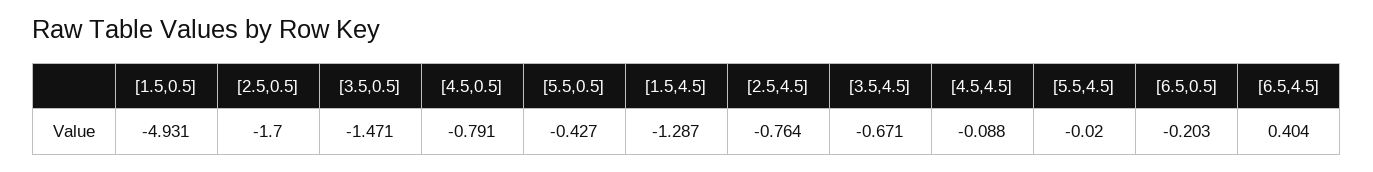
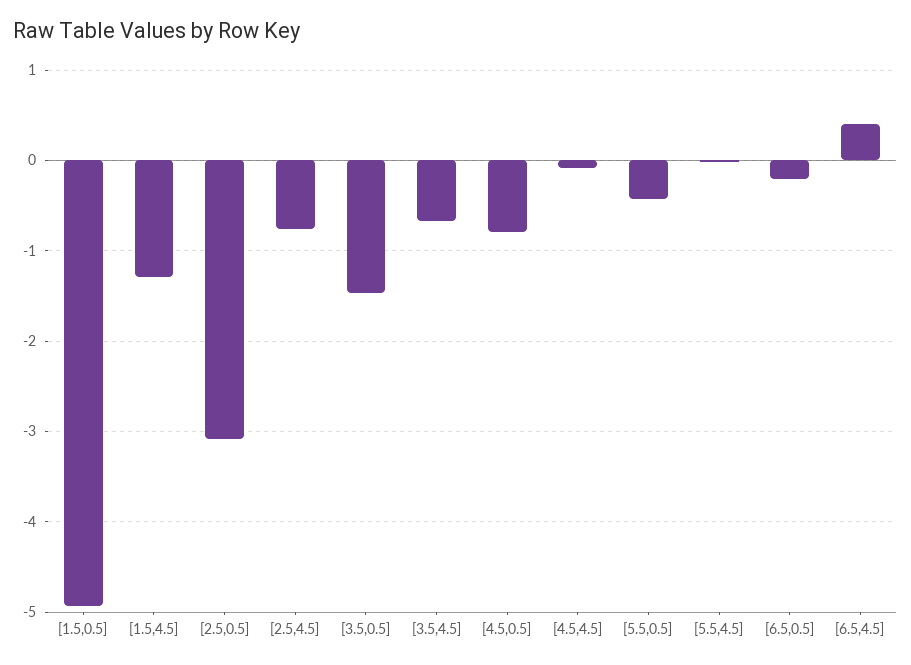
[2.5,0.5]: -1.7 -> -3.1

